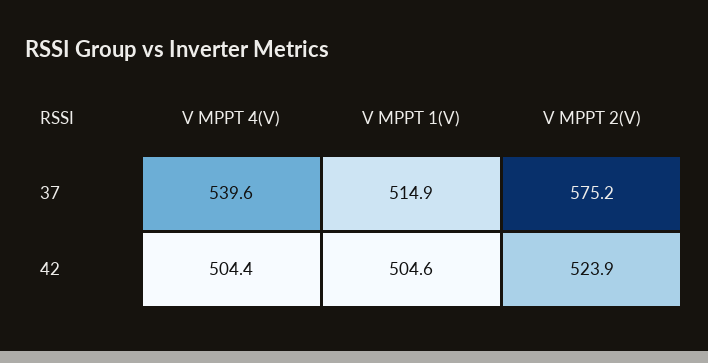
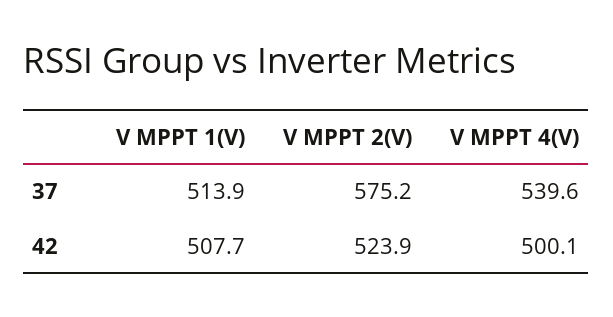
V MPPT 1(V), 37: 514.9 -> 513.9
V MPPT 4(V), 42: 504.4 -> 500.1
V MPPT 1(V), 42: 504.6 -> 507.7

